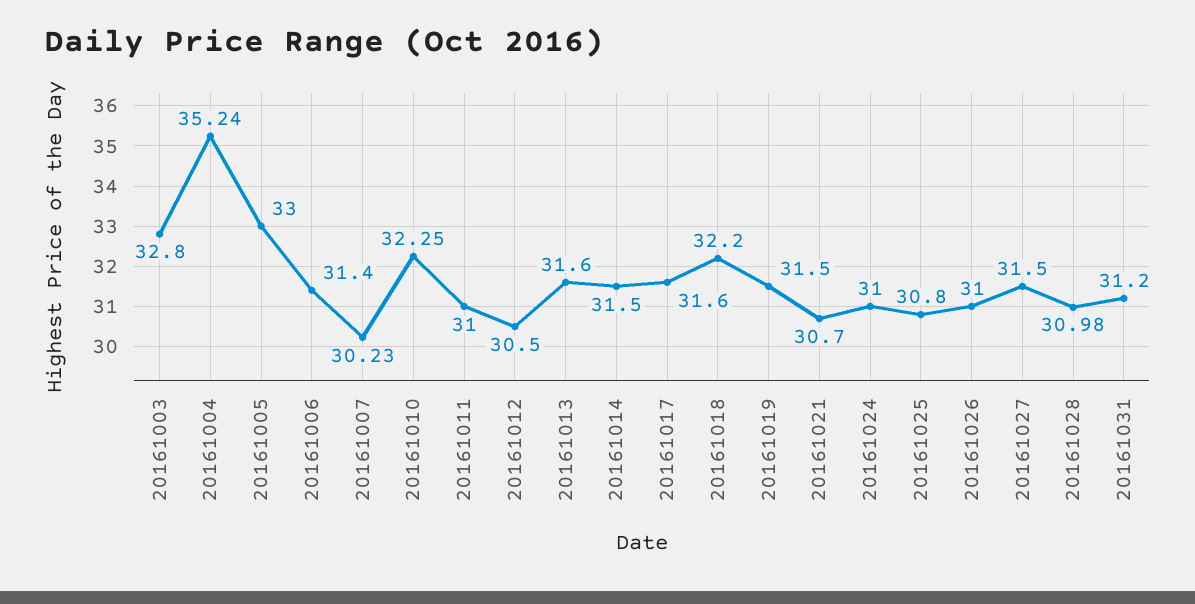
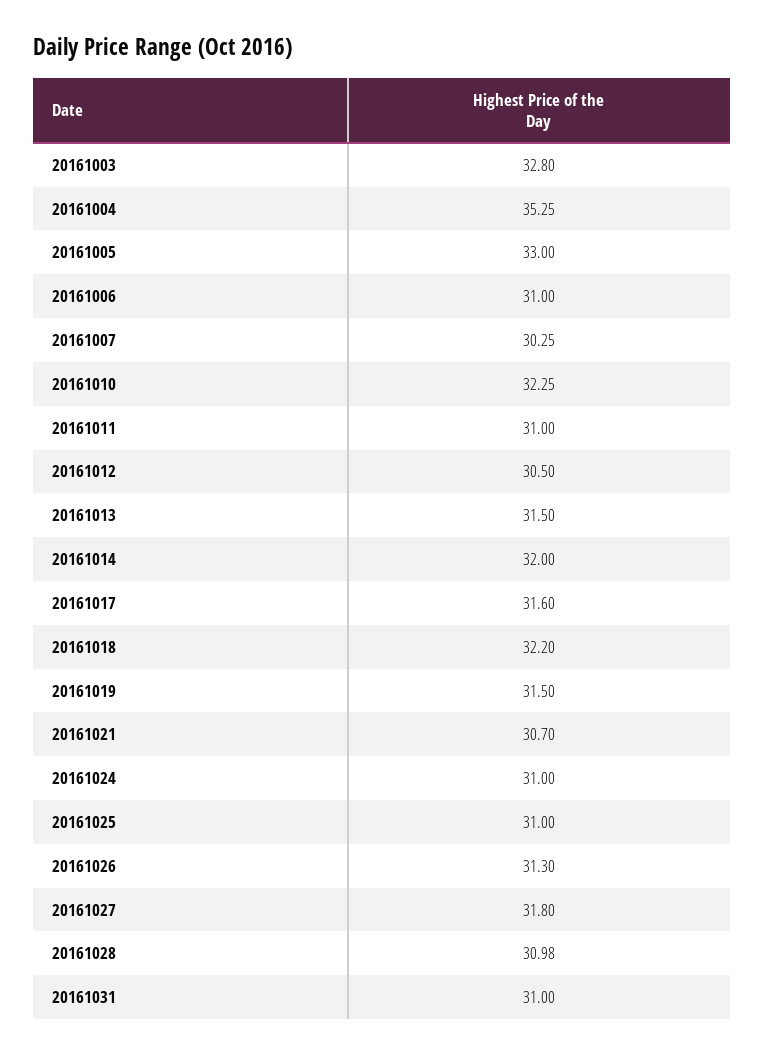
20161004: 35.24 -> 35.25
20161006: 31.4 -> 31
20161007: 30.23 -> 30.25
20161013: 31.6 -> 31.5
20161014: 31.5 -> 32
20161025: 30.8 -> 31
20161026: 31 -> 31.3
20161027: 31.5 -> 31.8
20161031: 31.2 -> 31

